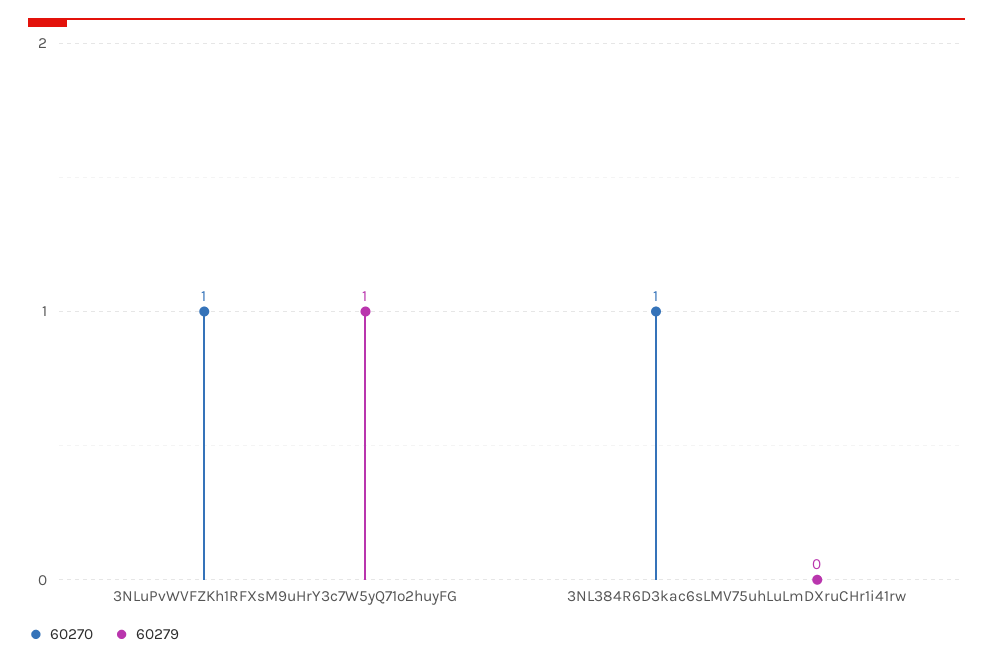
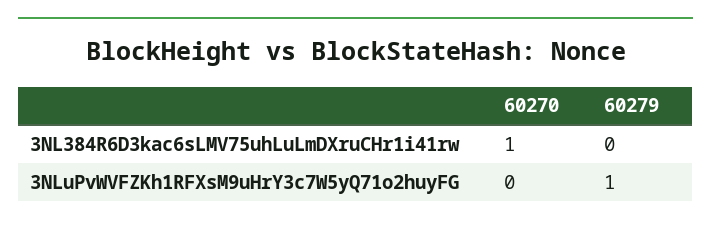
60270, 3NLuPvWVFZKh1RFXsM9uHrY3c7W5yQ71o2huyFG: 1 -> 0

